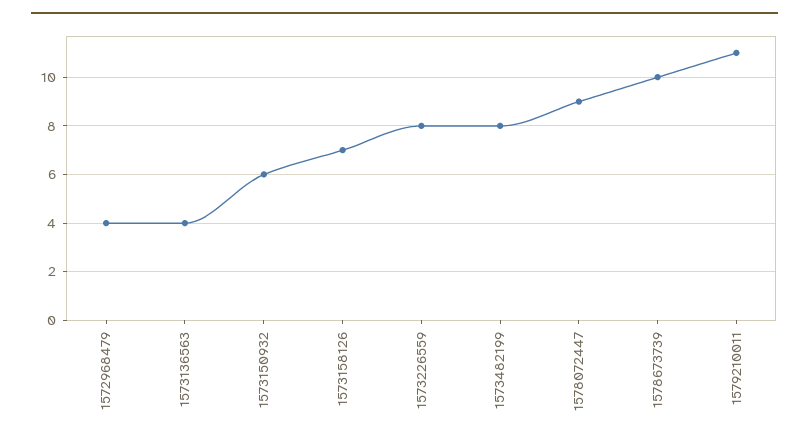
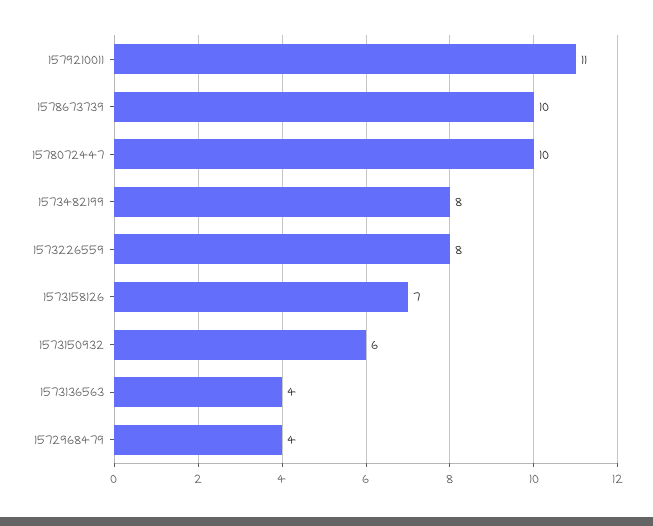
1578072447: 9 -> 10

